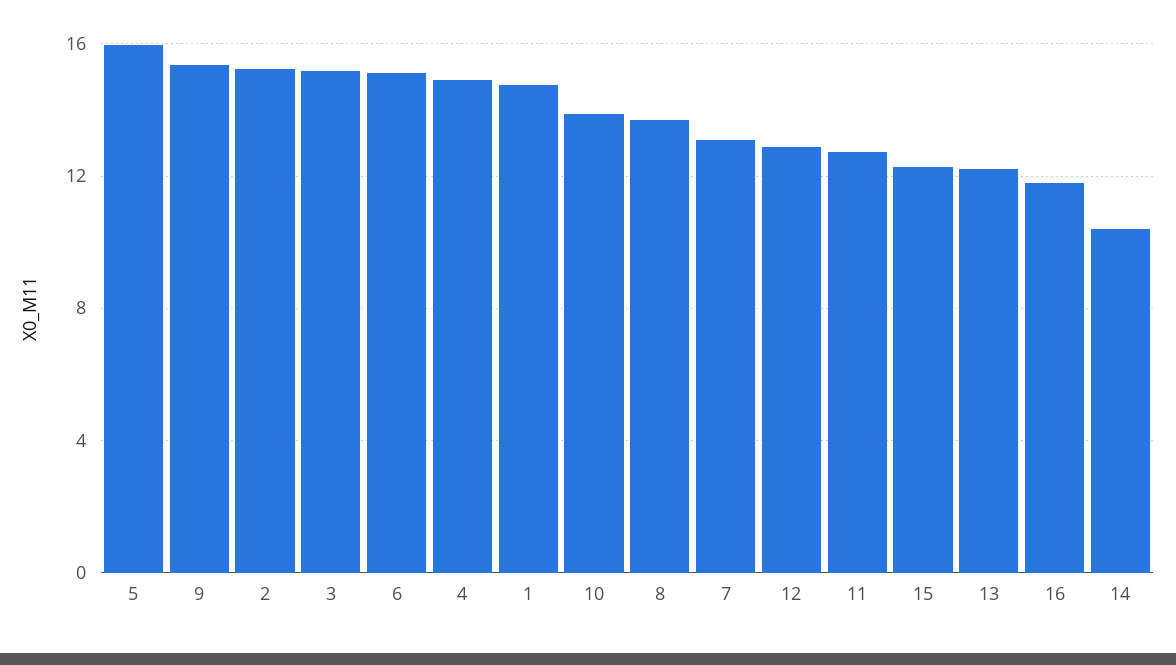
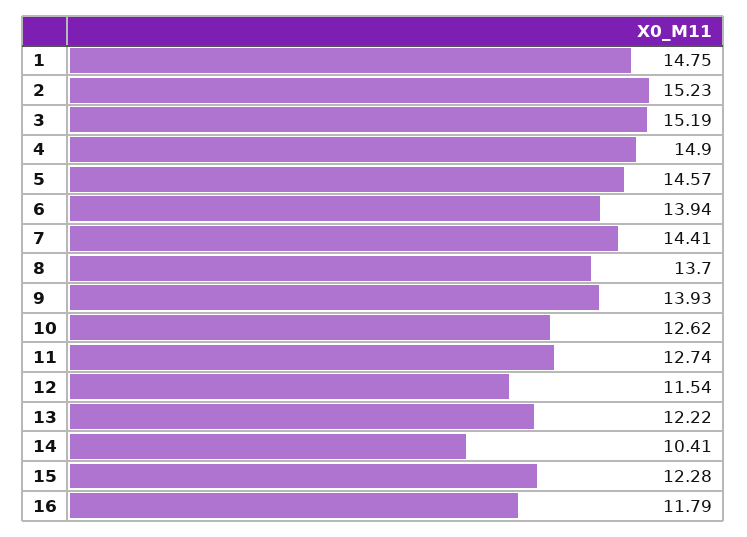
5: 16 -> 14.57
9: 15.5 -> 13.93
6: 15 -> 13.94
10: 14 -> 12.62
7: 13 -> 14.41
12: 13 -> 11.54

